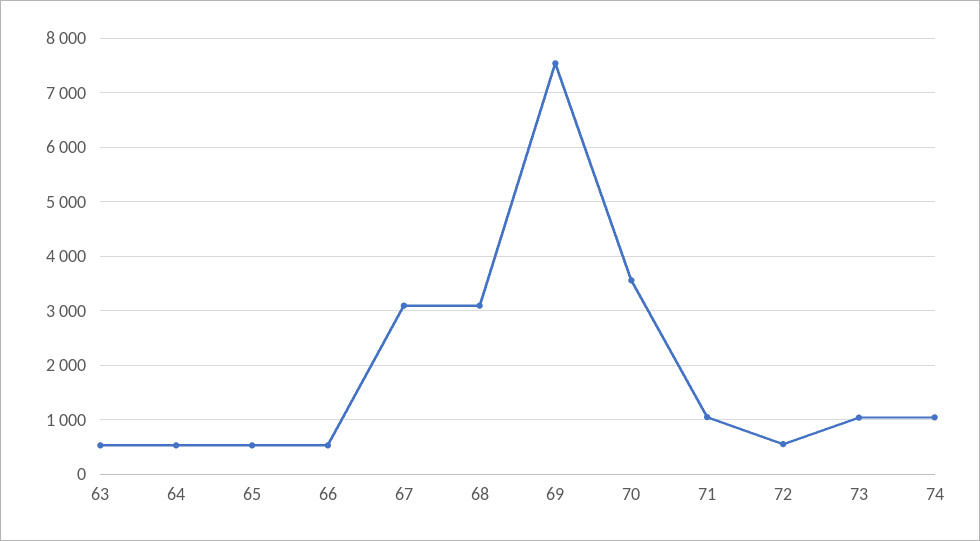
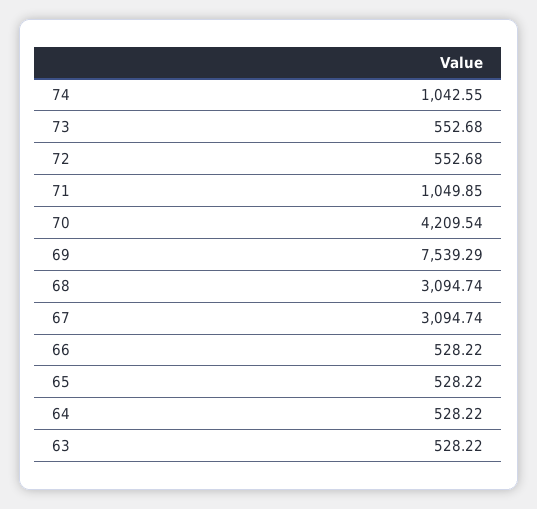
70: 3600 -> 4209.54
73: 1000 -> 552.68

